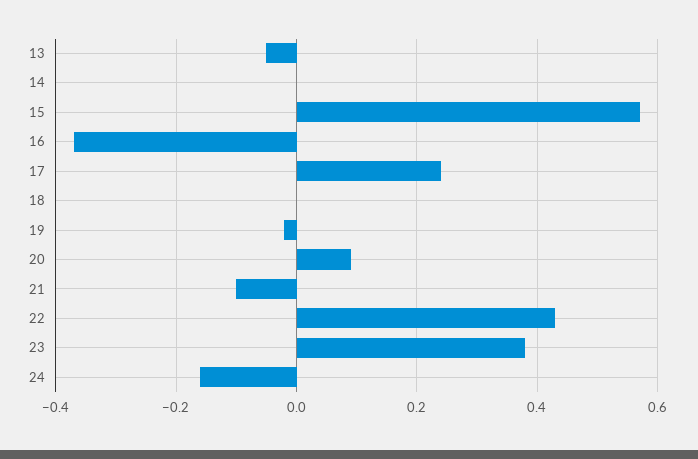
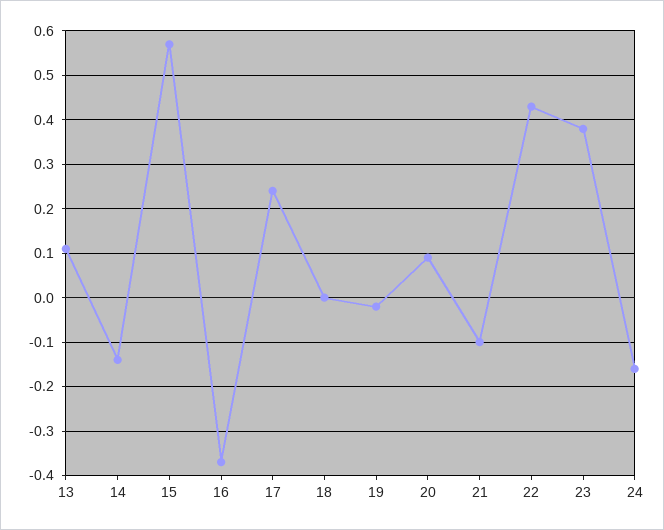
13: -0.05 -> 0.1
14: 0 -> -0.15

